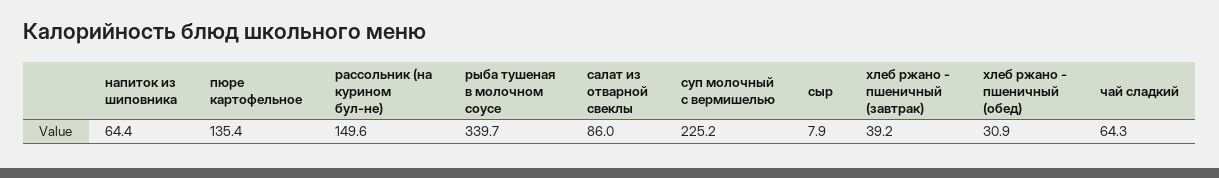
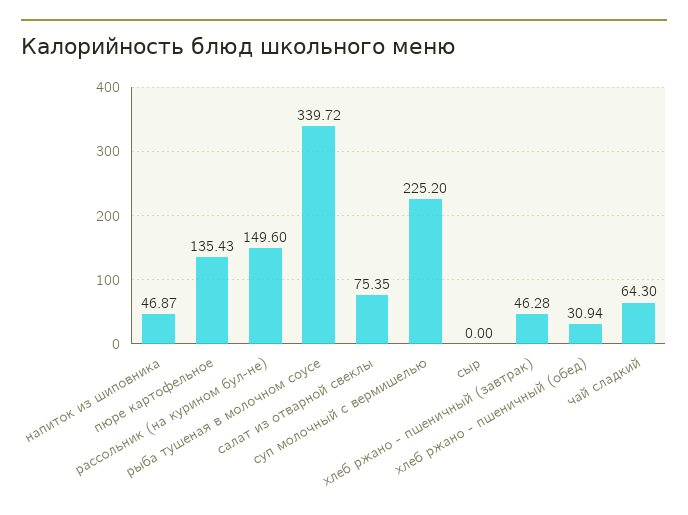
напиток из шиповника: 64.4 -> 46.87
салат из отварной свеклы: 86 -> 75.35
сыр: 7.9 -> 0
хлеб ржано - пшеничный (завтрак): 39.2 -> 46.28

